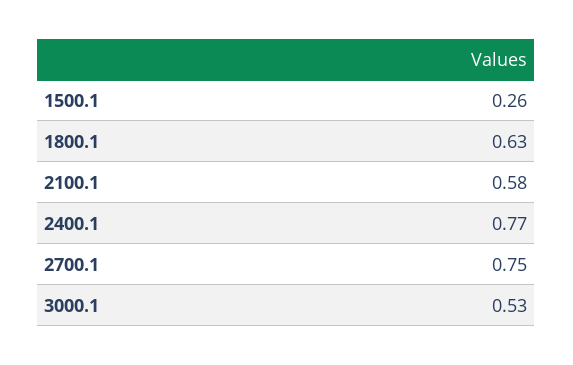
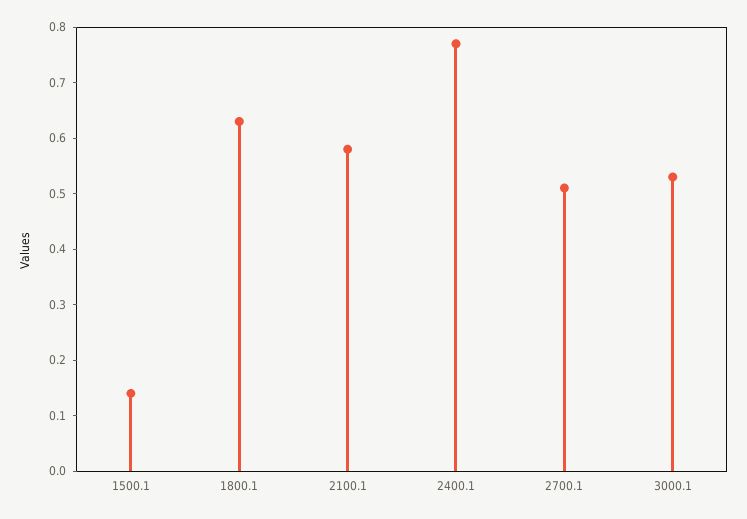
1500.1: 0.26 -> 0.15
2700.1: 0.75 -> 0.5

